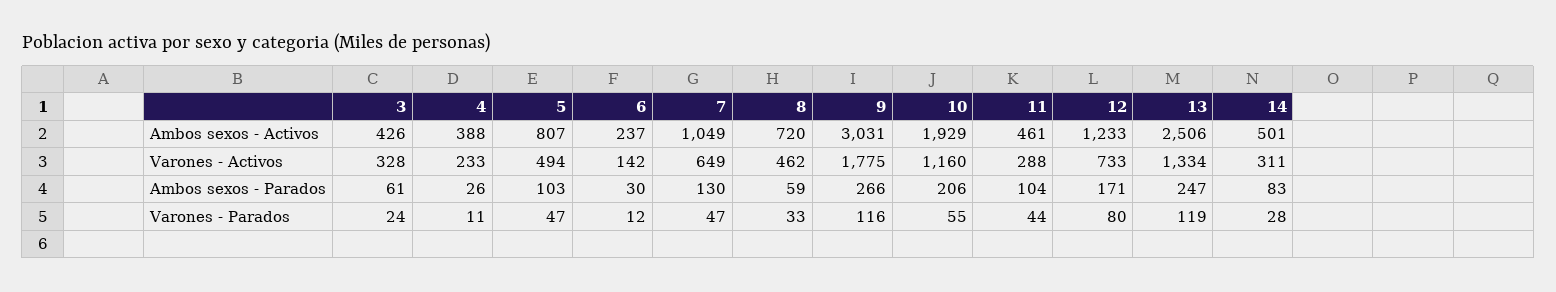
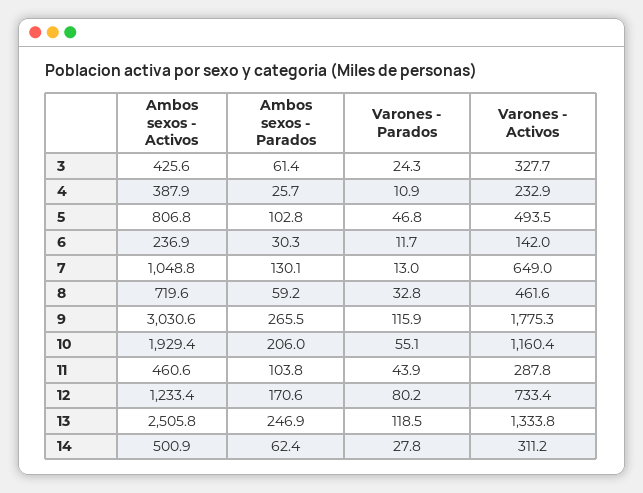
14, Ambos sexos - Parados: 83 -> 62.4
7, Varones - Parados: 47 -> 13

